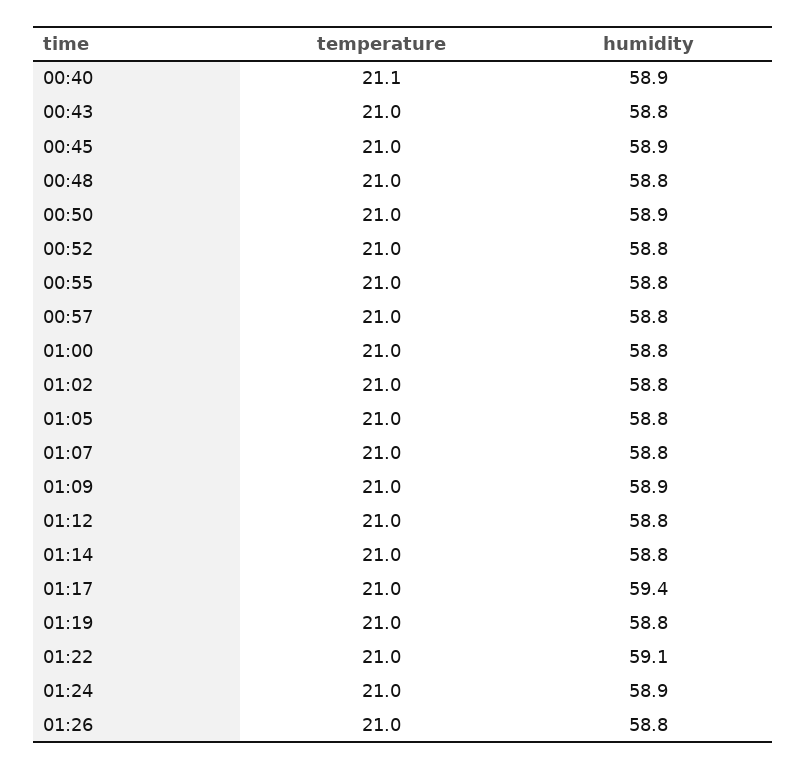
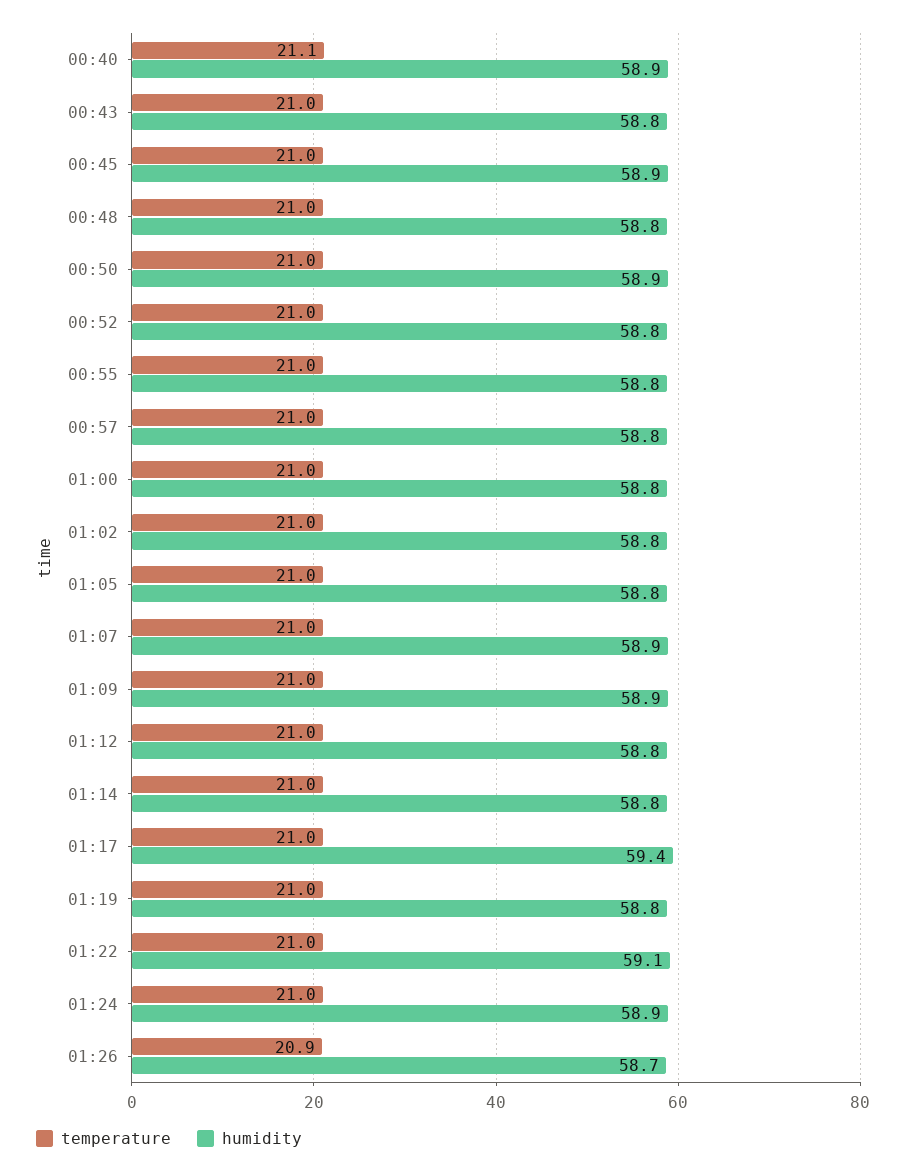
humidity, 01:07: 58.8 -> 58.9
temperature, 01:26: 21 -> 20.9
humidity, 01:26: 58.8 -> 58.7

